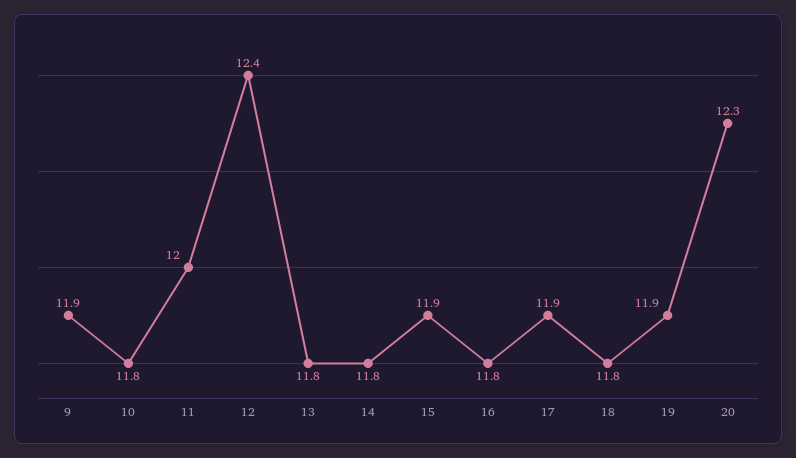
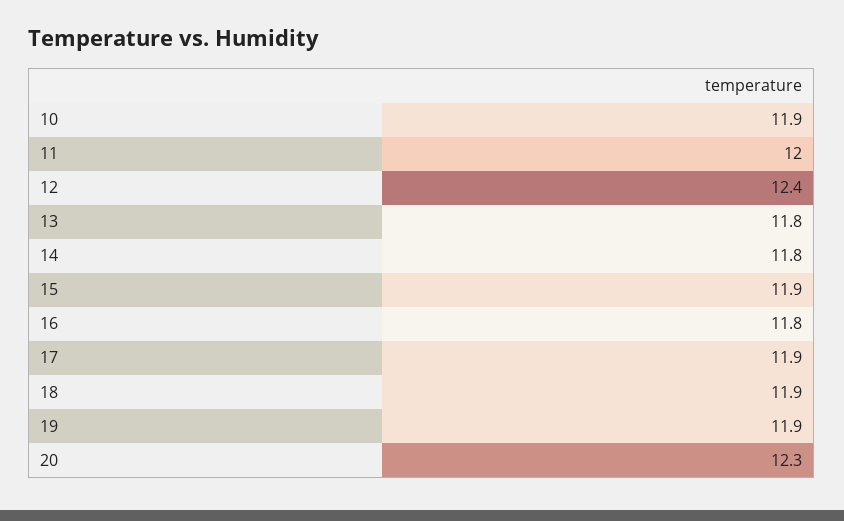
9: 11.9 -> none
10: 11.8 -> 11.9
18: 11.8 -> 11.9

